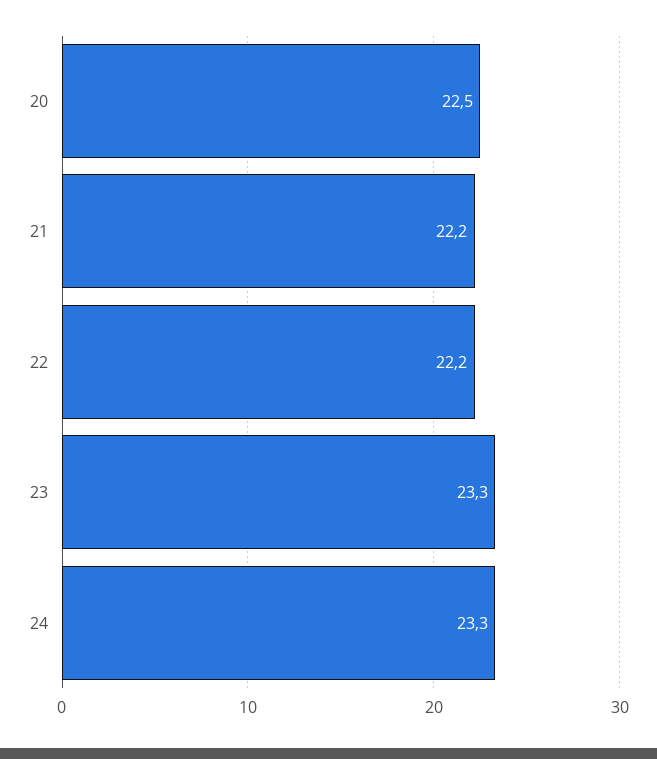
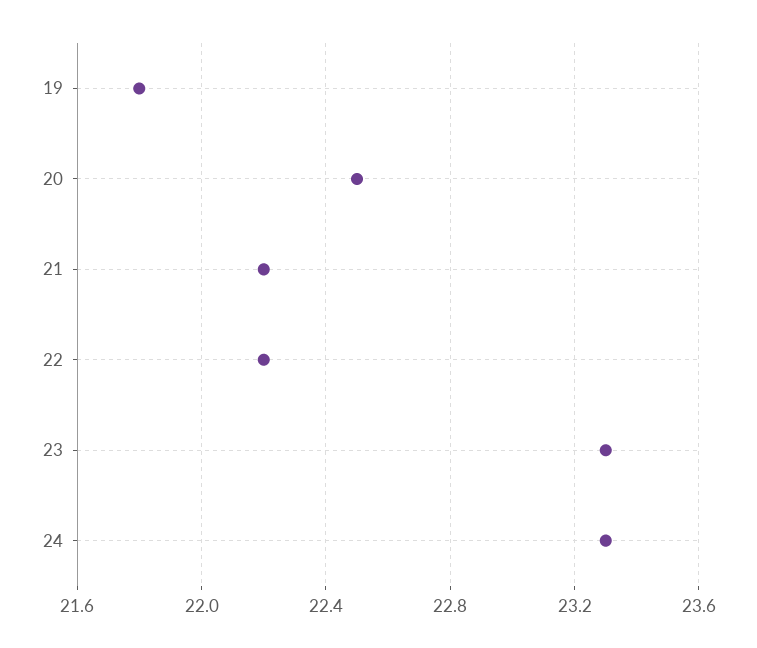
19: none -> 21.8

